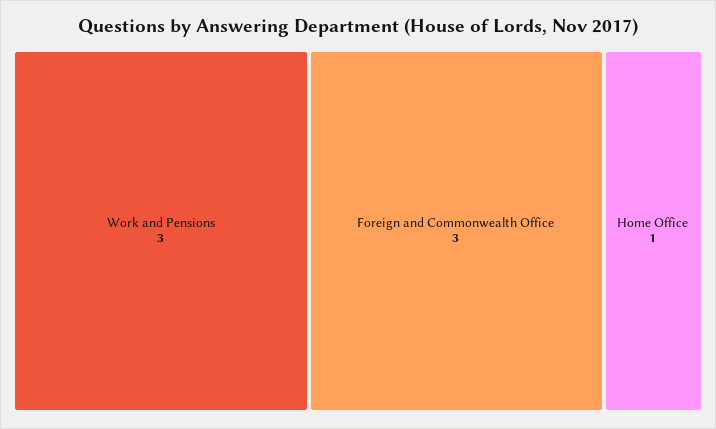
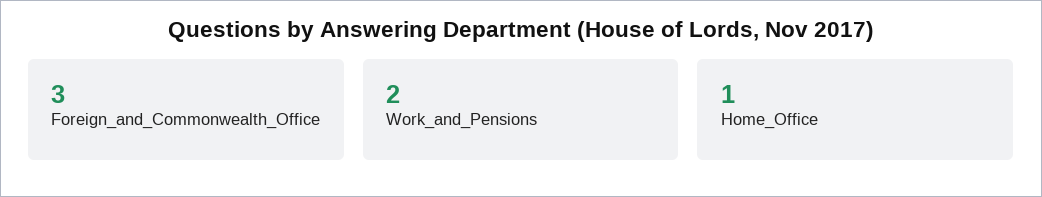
Work and Pensions: 3 -> 2

